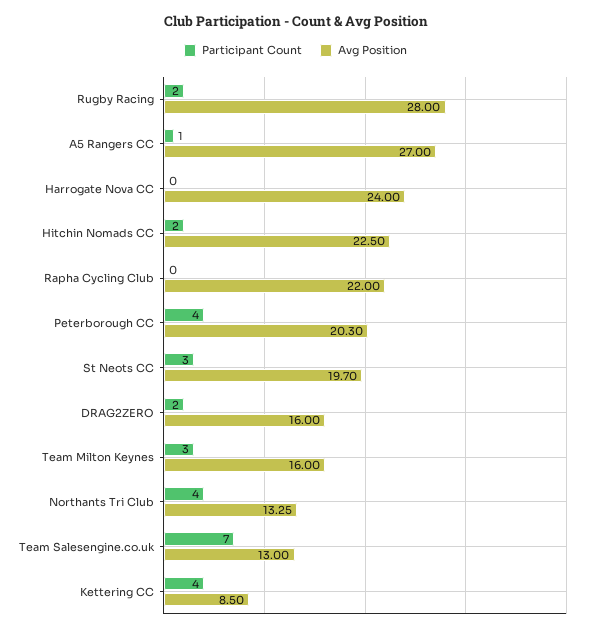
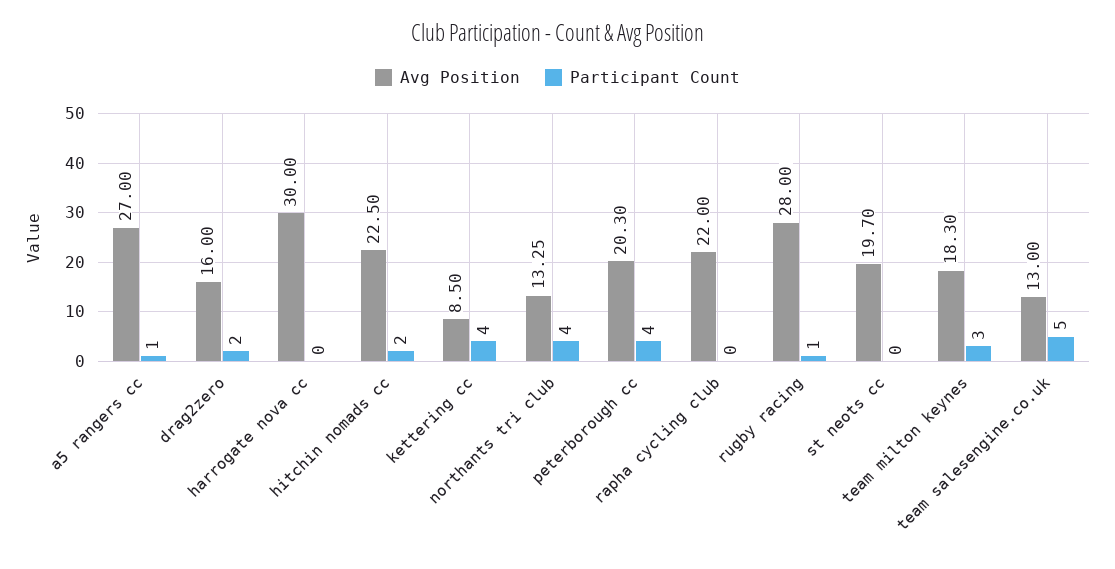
Participant Count, Rugby Racing: 2 -> 1
Avg Position, Harrogate Nova CC: 24 -> 30
Participant Count, St Neots CC: 3 -> 0
Avg Position, Team Milton Keynes: 16 -> 18.3
Participant Count, Team Salesengine.co.uk: 7 -> 5

